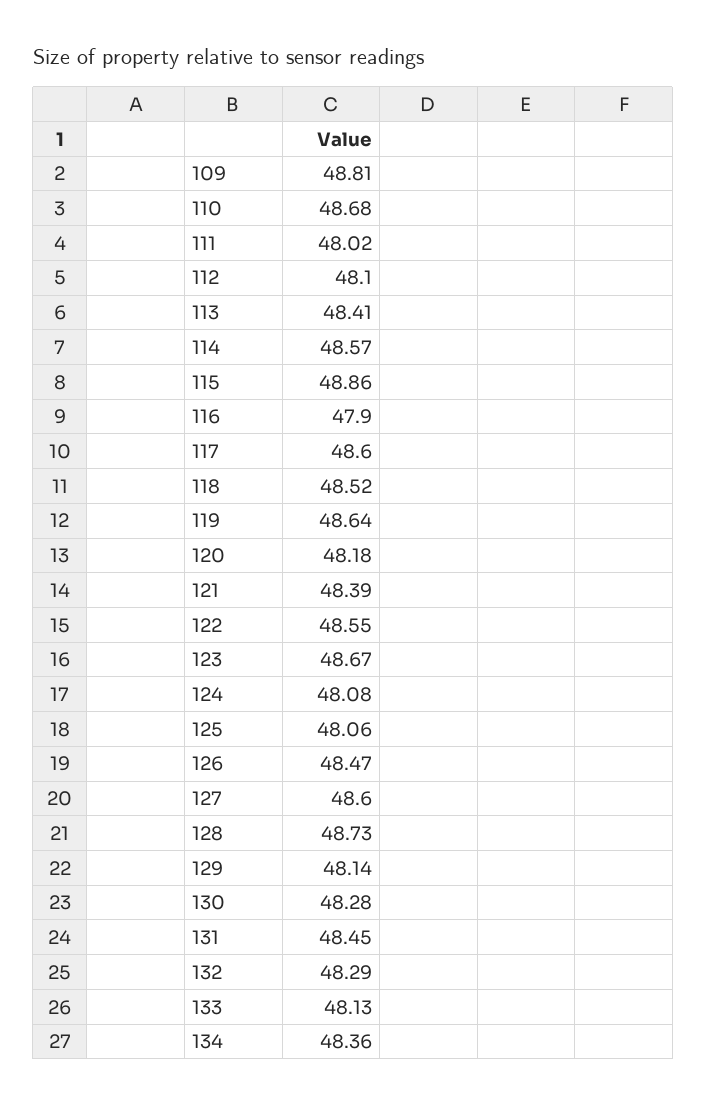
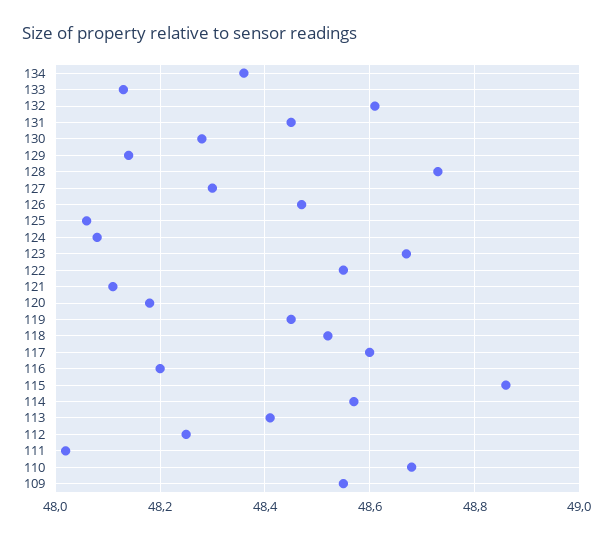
109: 48.81 -> 48.55
112: 48.1 -> 48.25
116: 47.9 -> 48.2
119: 48.64 -> 48.45
121: 48.39 -> 48.1
127: 48.6 -> 48.3
132: 48.29 -> 48.6

